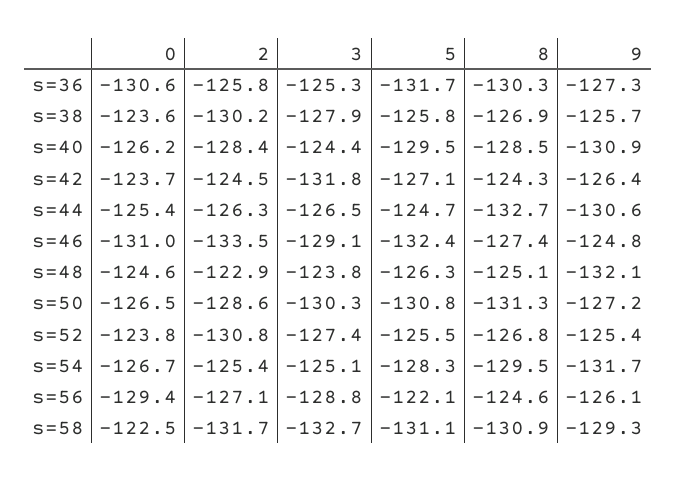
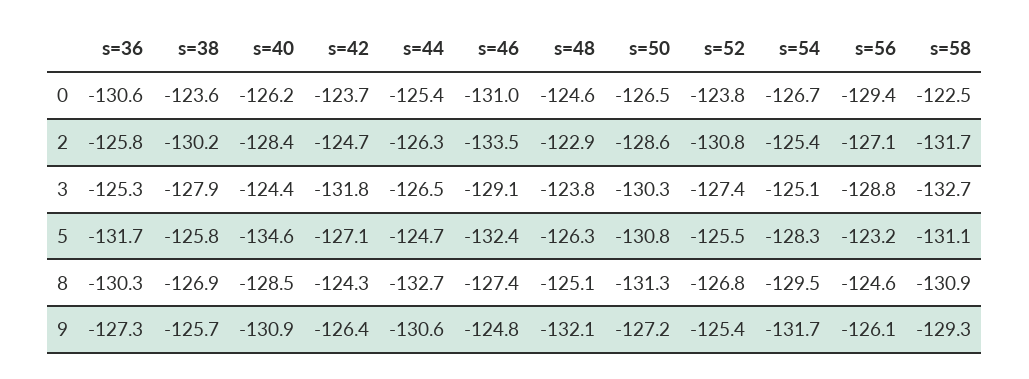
5, s=40: -129.5 -> -134.6
2, s=42: -124.5 -> -124.7
5, s=56: -122.1 -> -123.2

